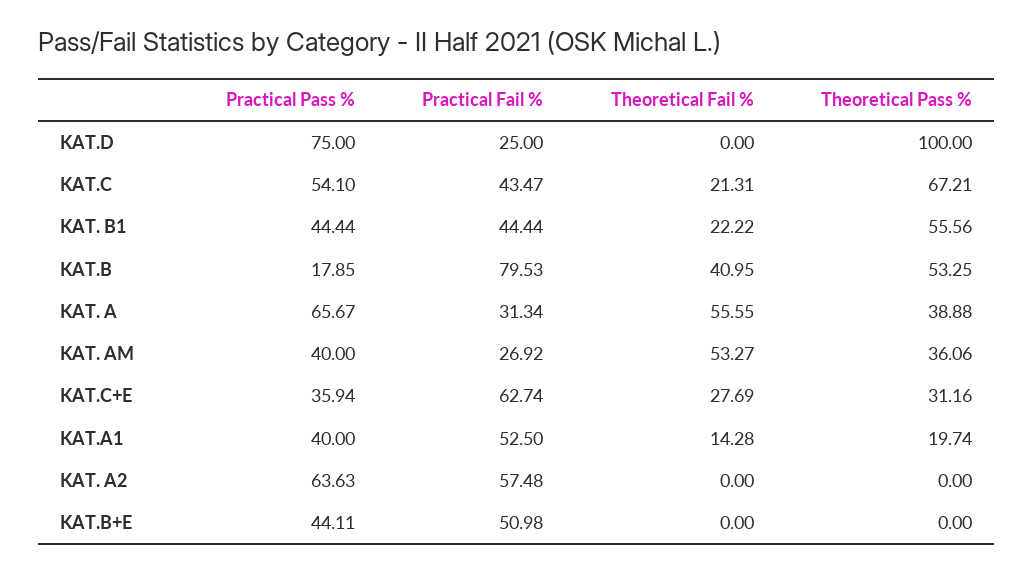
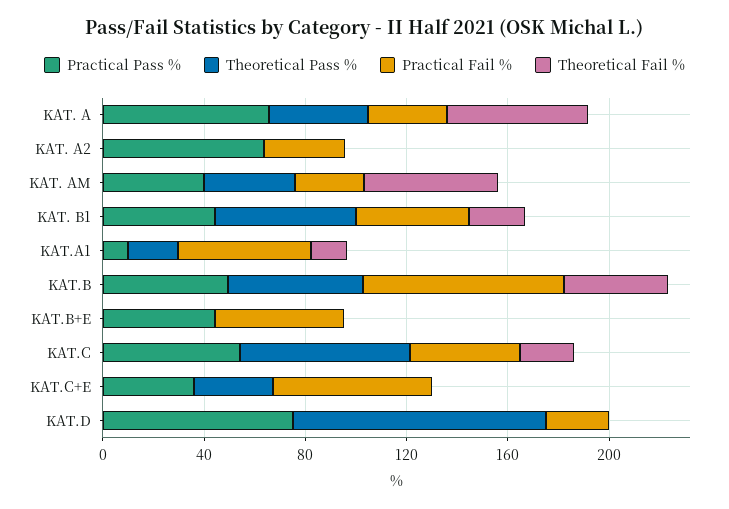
Practical Pass %, KAT.B: 17.85 -> 50
Theoretical Fail %, KAT.C+E: 27.69 -> 0
Practical Pass %, KAT.A1: 40 -> 10
Practical Fail %, KAT. A2: 57.48 -> 30

